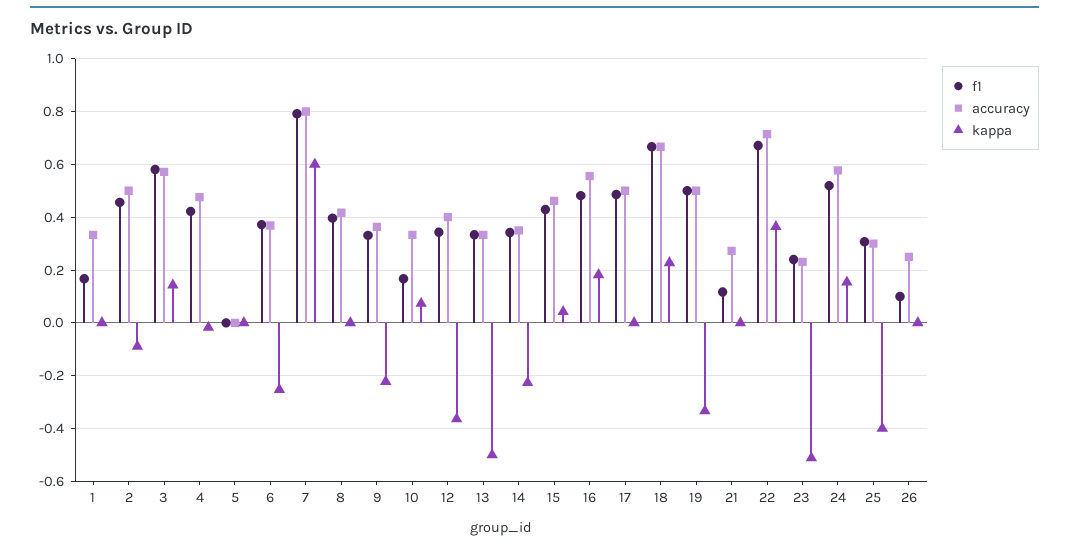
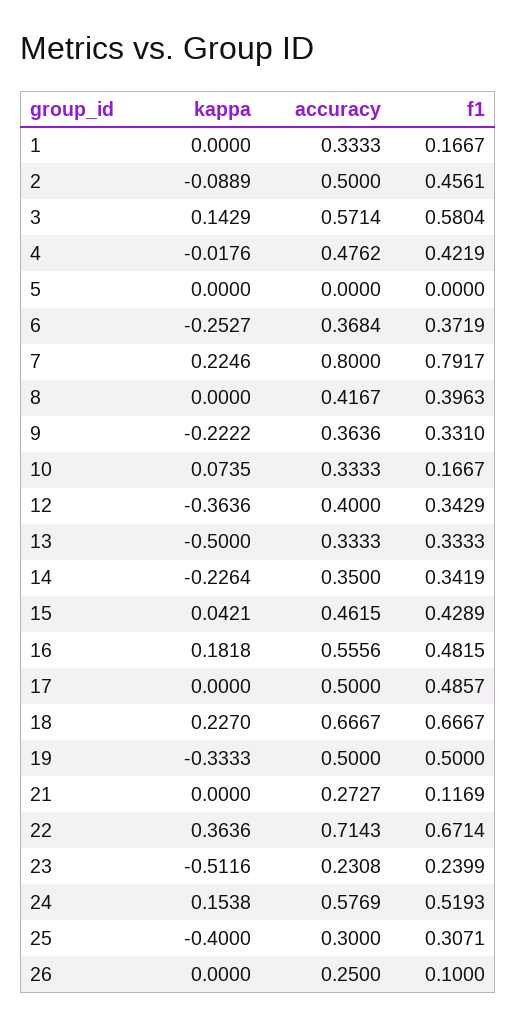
kappa, 7: 0.6 -> 0.2246

